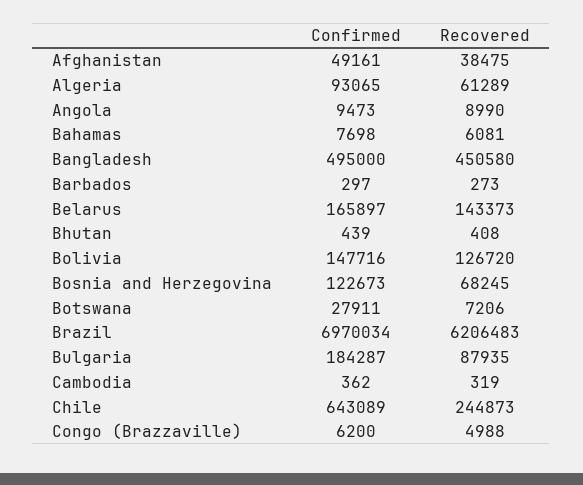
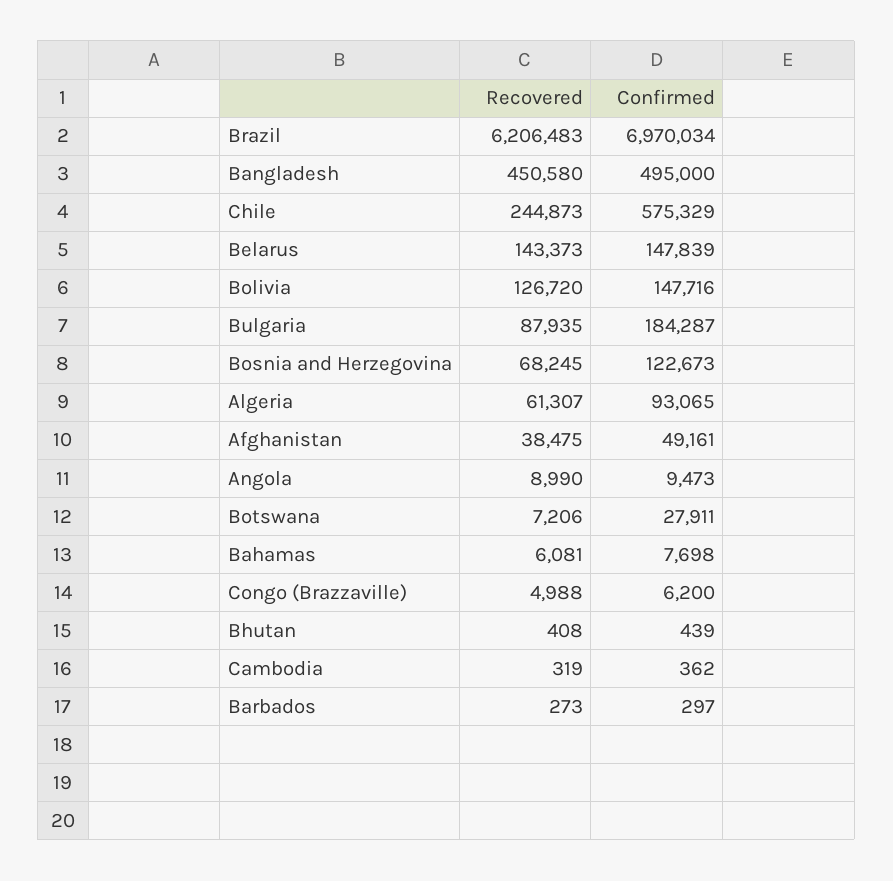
Recovered, Algeria: 61289 -> 61307
Confirmed, Belarus: 165897 -> 147839
Confirmed, Chile: 643089 -> 575329

